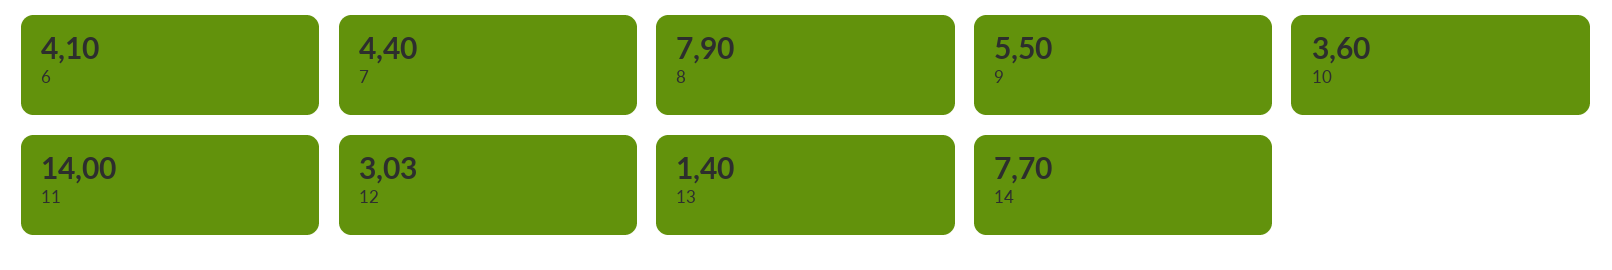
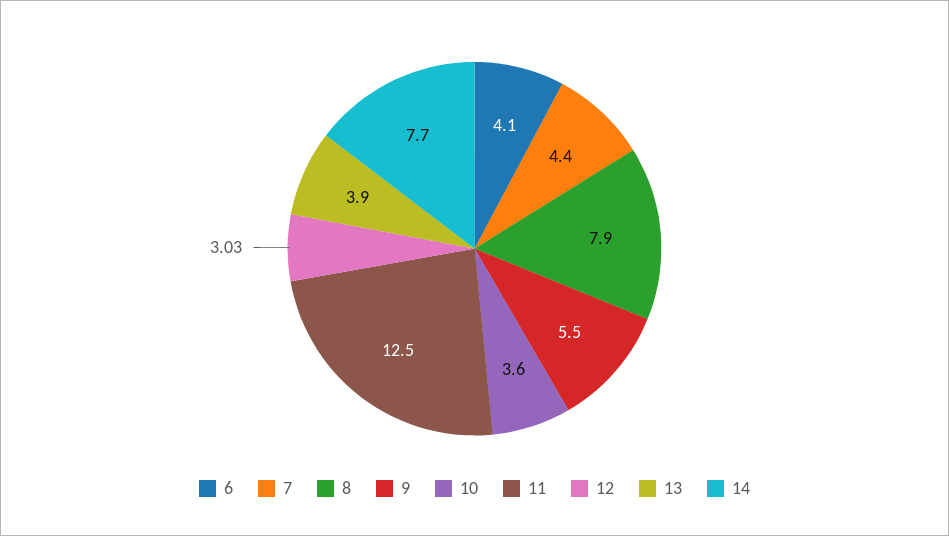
11: 14 -> 12.5
13: 1.4 -> 3.9

